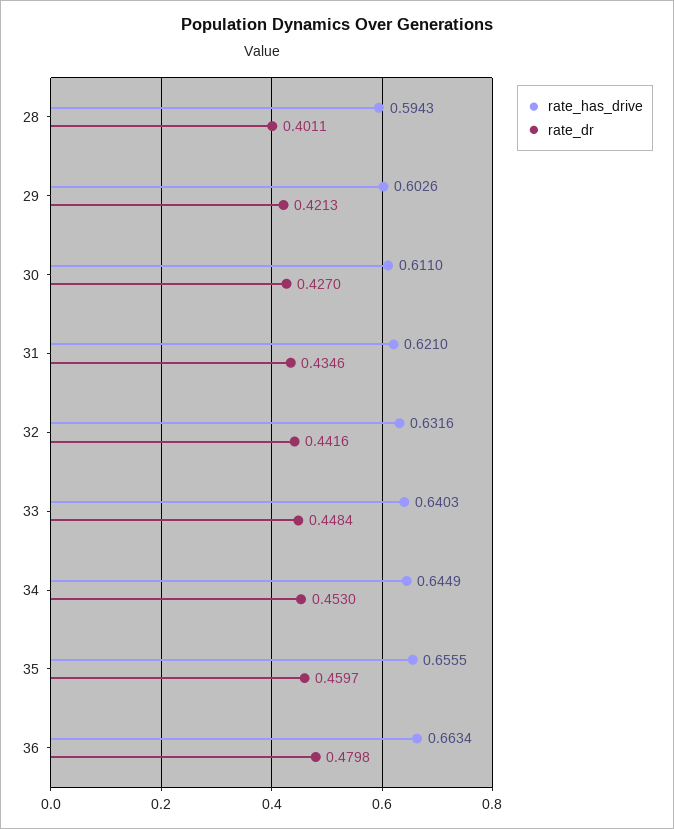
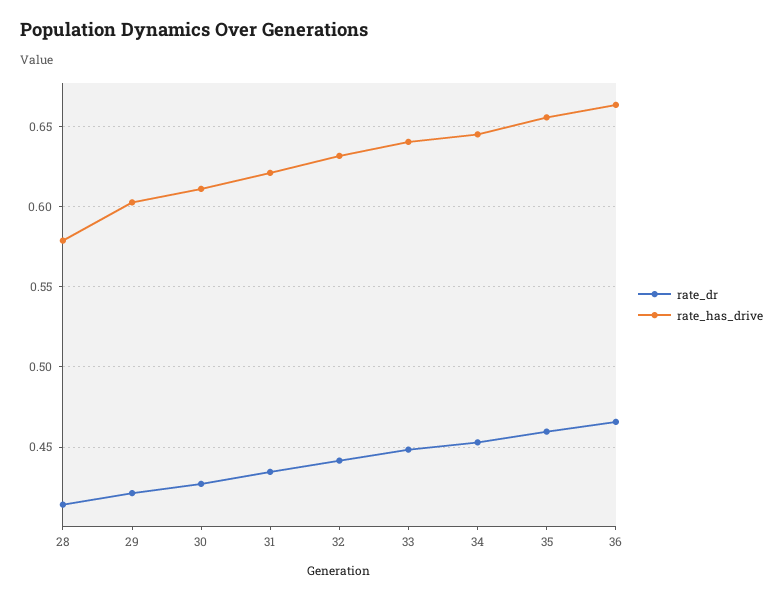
rate_has_drive, 28: 0.5943 -> 0.58
rate_dr, 28: 0.4011 -> 0.415
rate_dr, 36: 0.4798 -> 0.465

